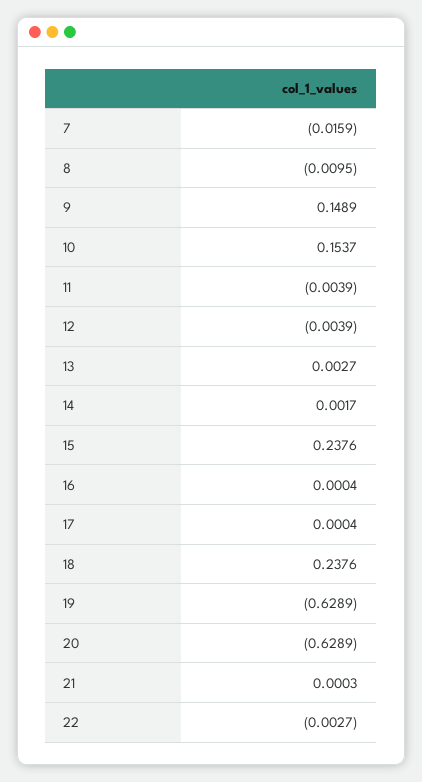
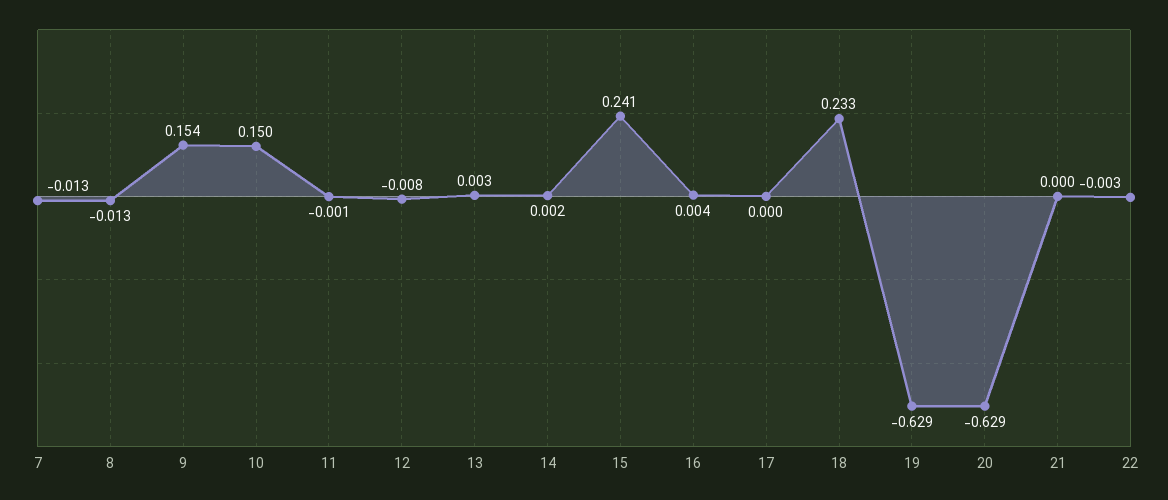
7: -0.0159 -> -0.013
8: -0.0095 -> -0.013
9: 0.1489 -> 0.154
10: 0.1537 -> 0.15
11: -0.0039 -> -0.001
12: -0.0039 -> -0.008
15: 0.2376 -> 0.241
16: 0.0004 -> 0.004
18: 0.2376 -> 0.233

